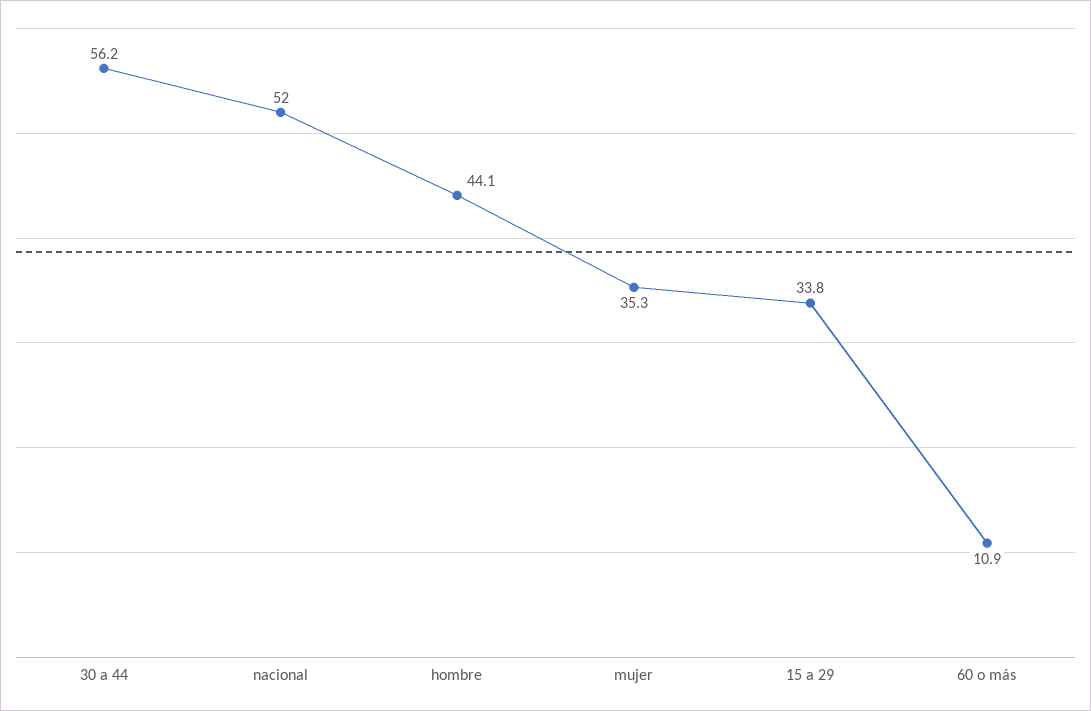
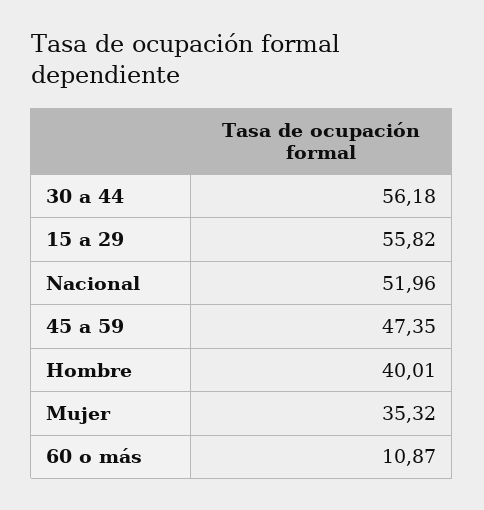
hombre: 44.1 -> 40.01
15 a 29: 33.8 -> 55.82
45 a 59: none -> 47.35

